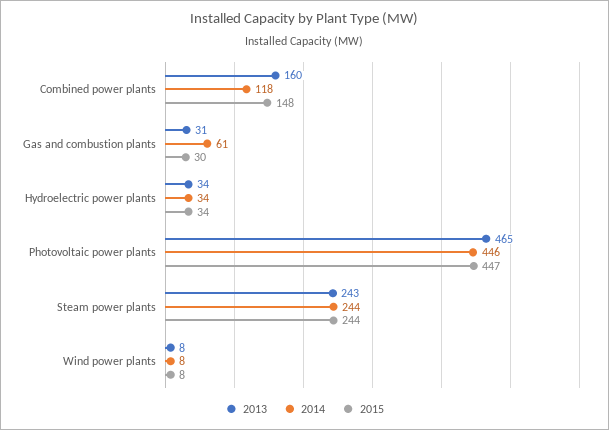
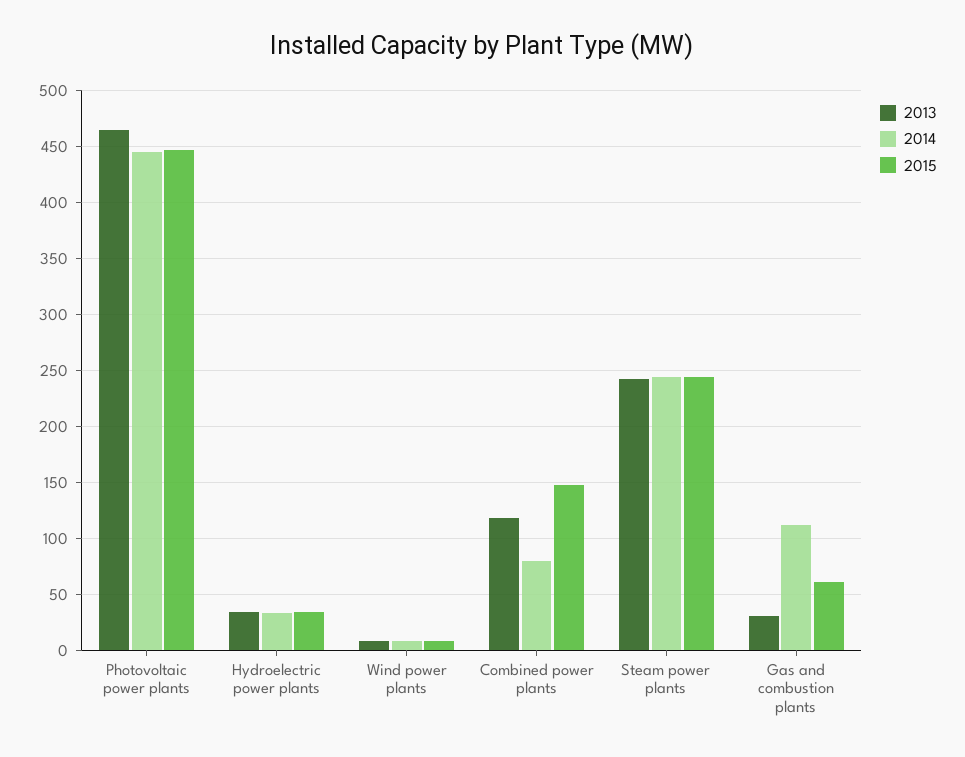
2013, Combined power plants: 160 -> 120
2014, Combined power plants: 118 -> 80
2014, Gas and combustion plants: 61 -> 110
2015, Gas and combustion plants: 30 -> 60

